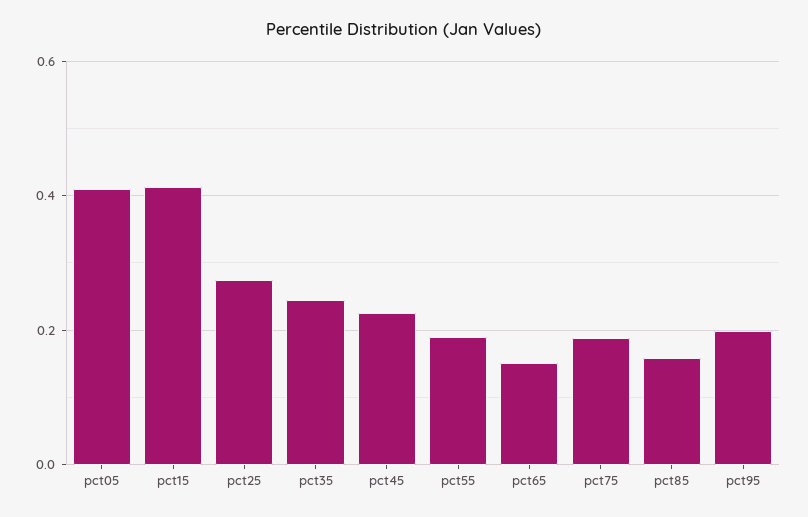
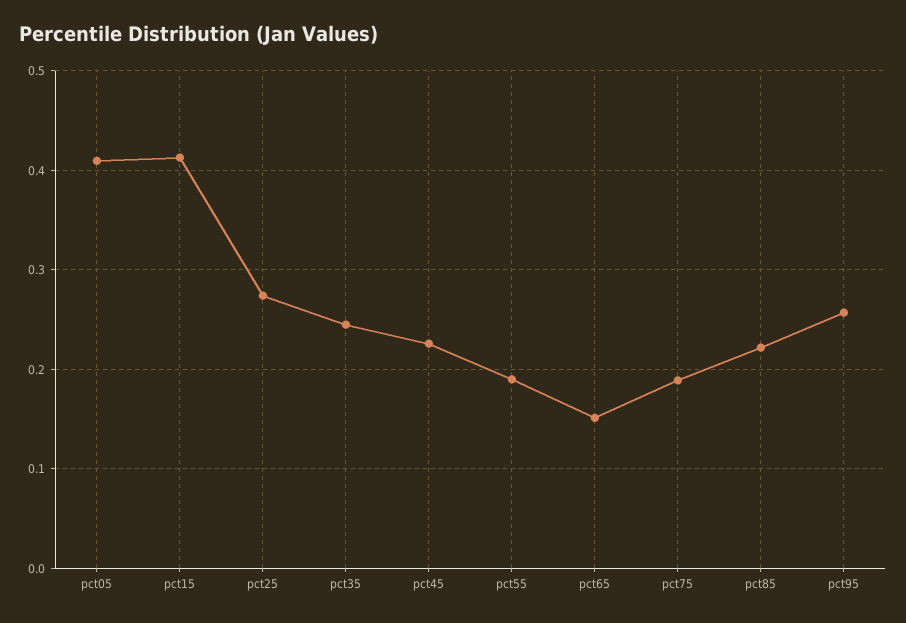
pct85: 0.16 -> 0.22
pct95: 0.2 -> 0.26

